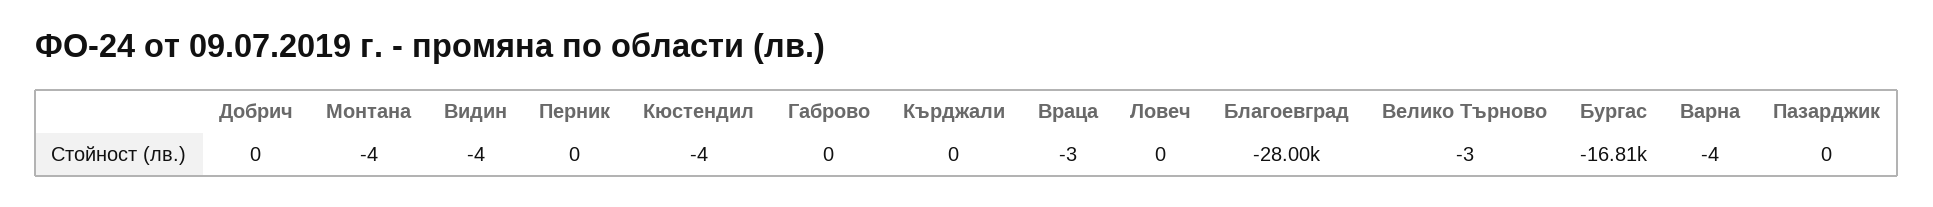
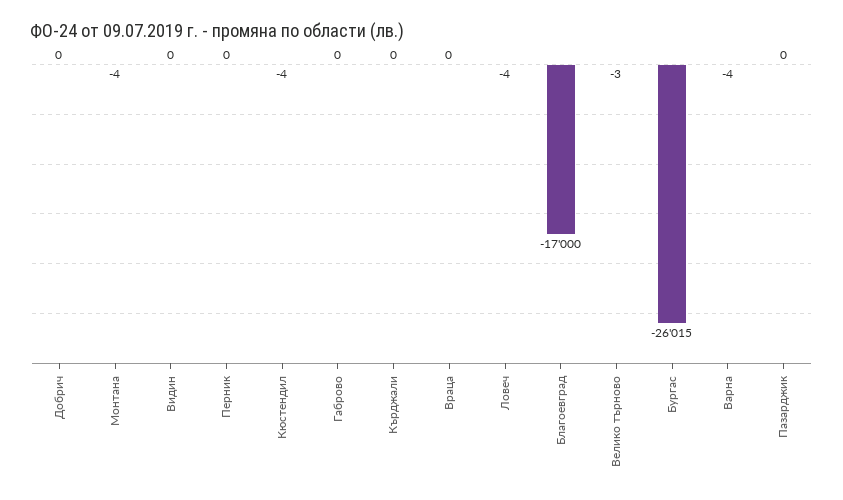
Видин: -4 -> 0
Враца: -3 -> 0
Ловеч: 0 -> -4
Благоевград: -28000 -> -17000
Бургас: -16810 -> -26015

